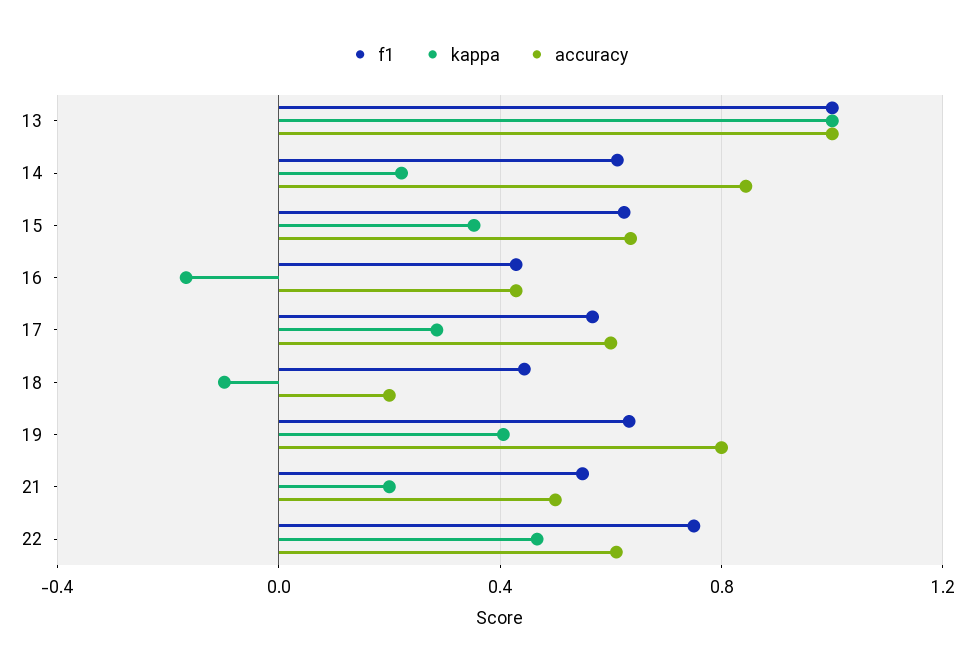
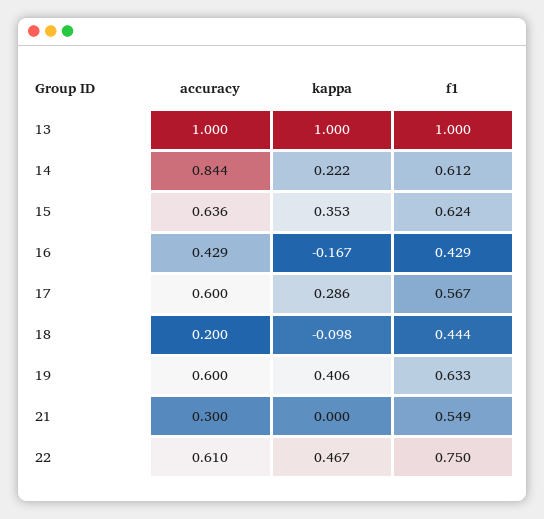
accuracy, 19: 0.8 -> 0.6
kappa, 21: 0.2 -> 0
accuracy, 21: 0.5 -> 0.3

